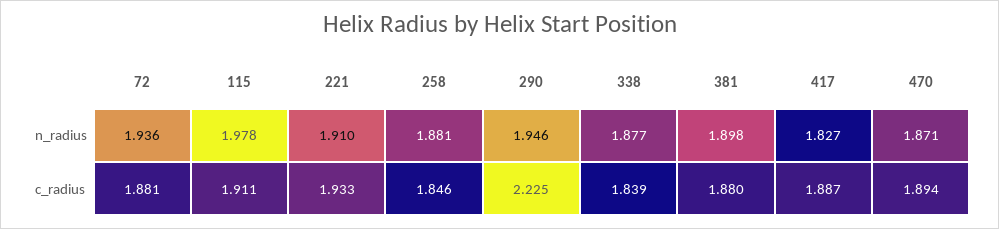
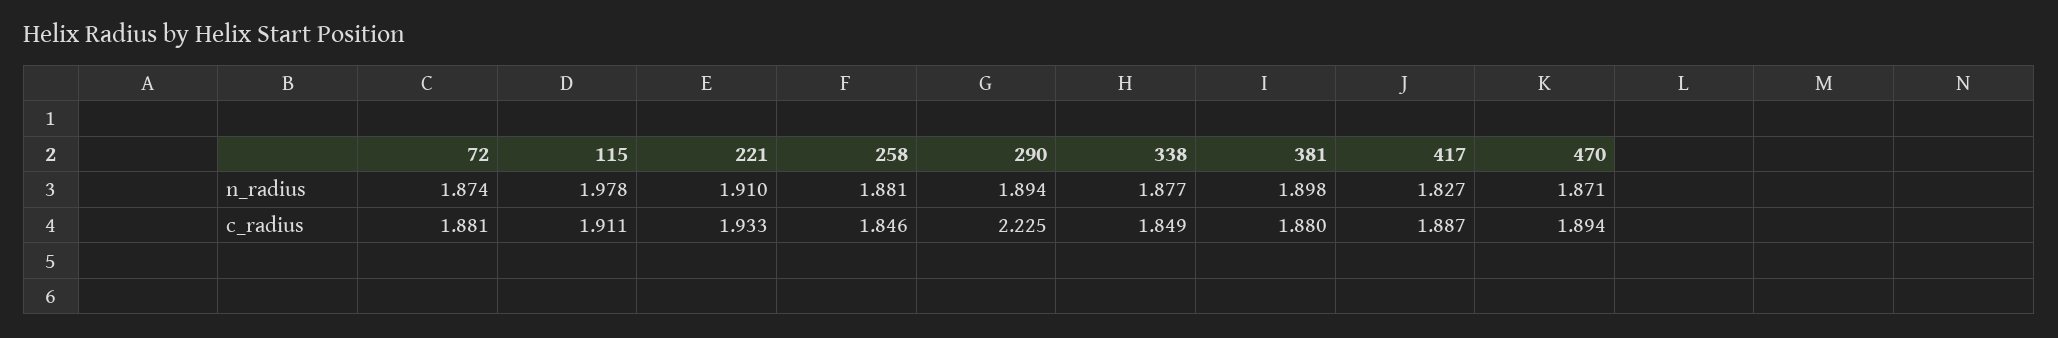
72, n_radius: 1.936 -> 1.874
290, n_radius: 1.946 -> 1.894
338, c_radius: 1.839 -> 1.849

